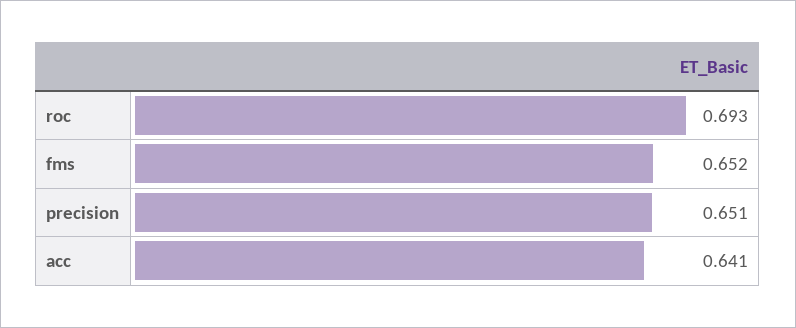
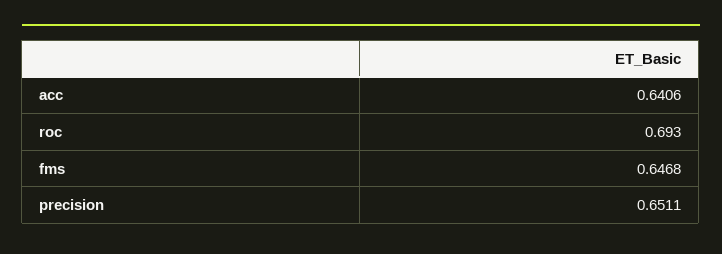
fms: 0.652 -> 0.6468

